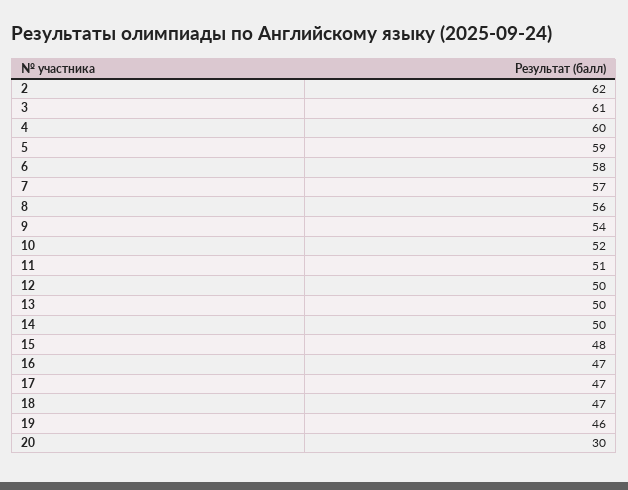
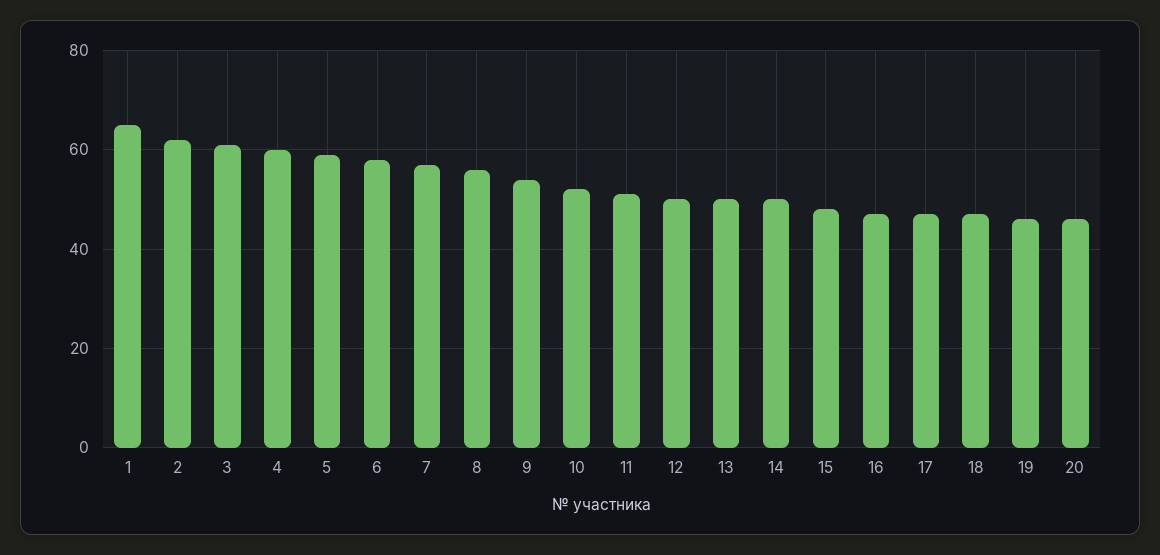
20: 30 -> 45
1: none -> 65

